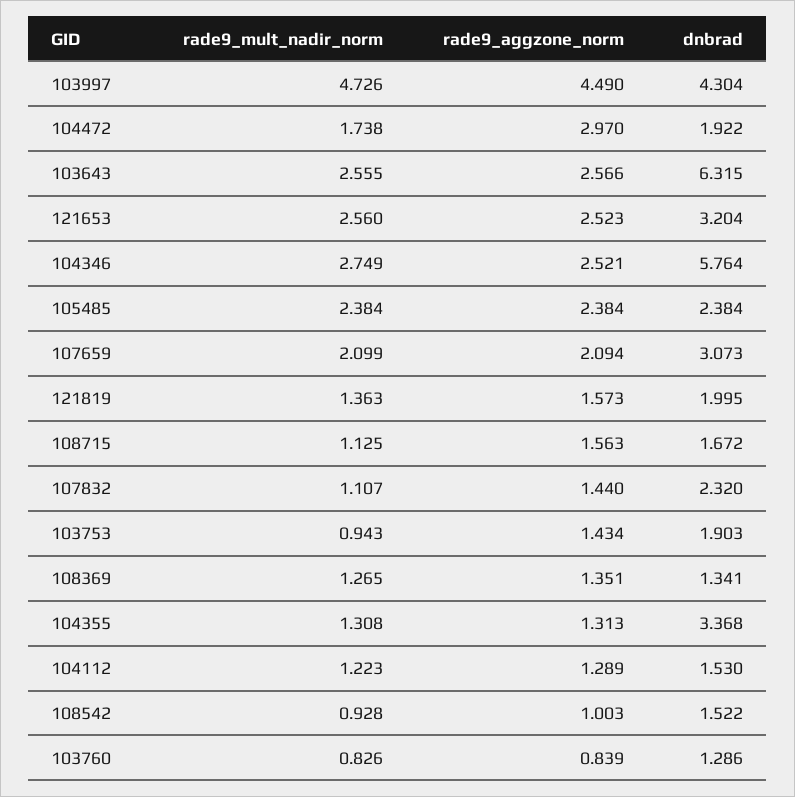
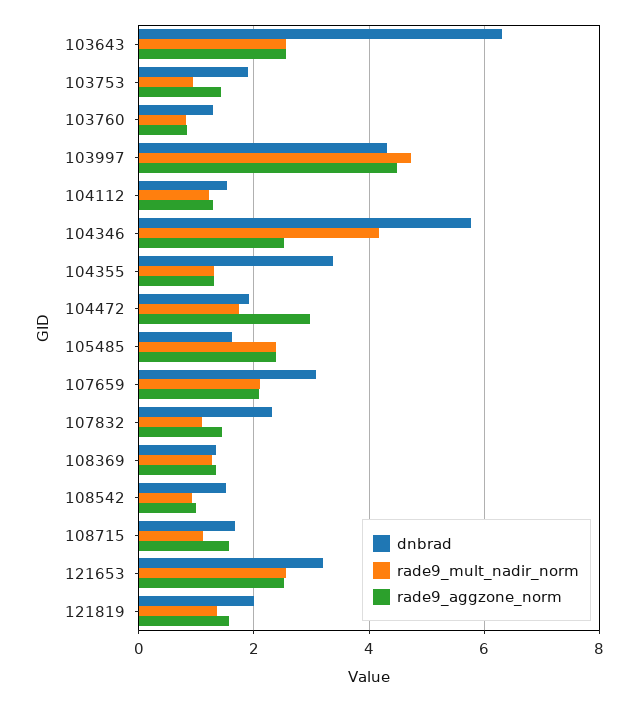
rade9_mult_nadir_norm, 104346: 2.749 -> 4.2
dnbrad, 105485: 2.384 -> 1.6

